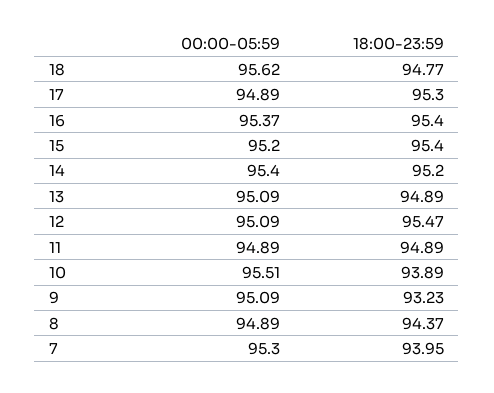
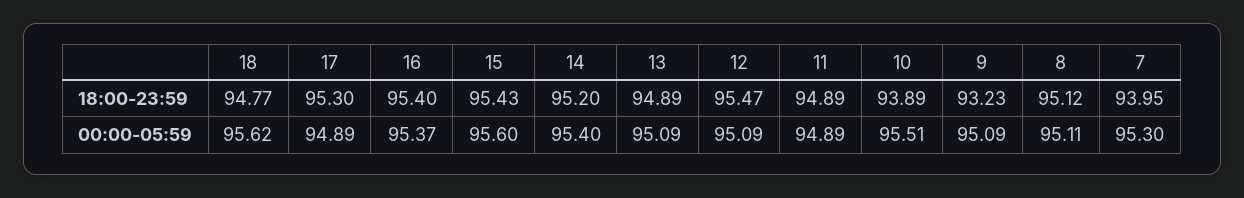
00:00-05:59, 15: 95.2 -> 95.6
18:00-23:59, 15: 95.4 -> 95.43
00:00-05:59, 8: 94.89 -> 95.11
18:00-23:59, 8: 94.37 -> 95.12

